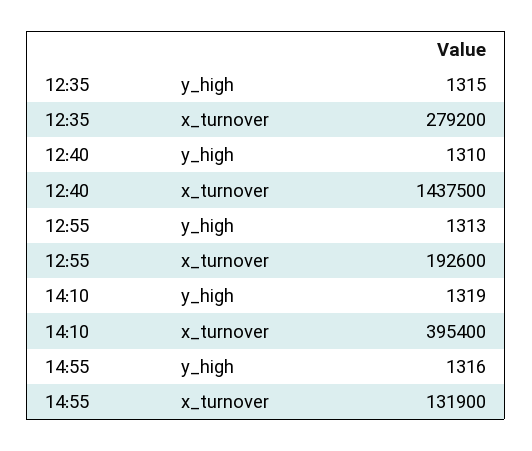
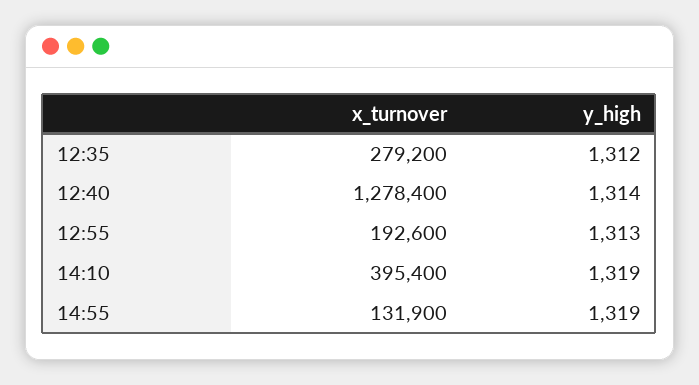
12:35, y_high: 1315 -> 1312
12:40, y_high: 1310 -> 1314
12:40, x_turnover: 1437500 -> 1278400
14:55, y_high: 1316 -> 1319

